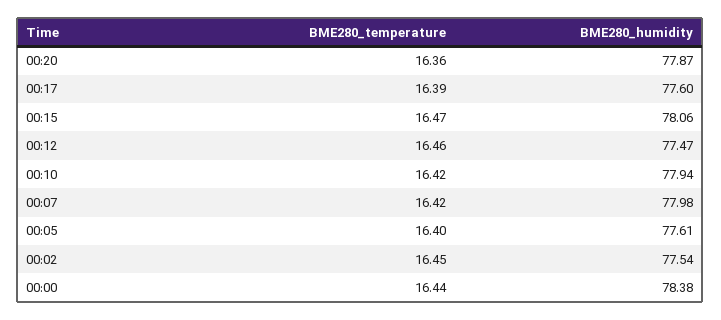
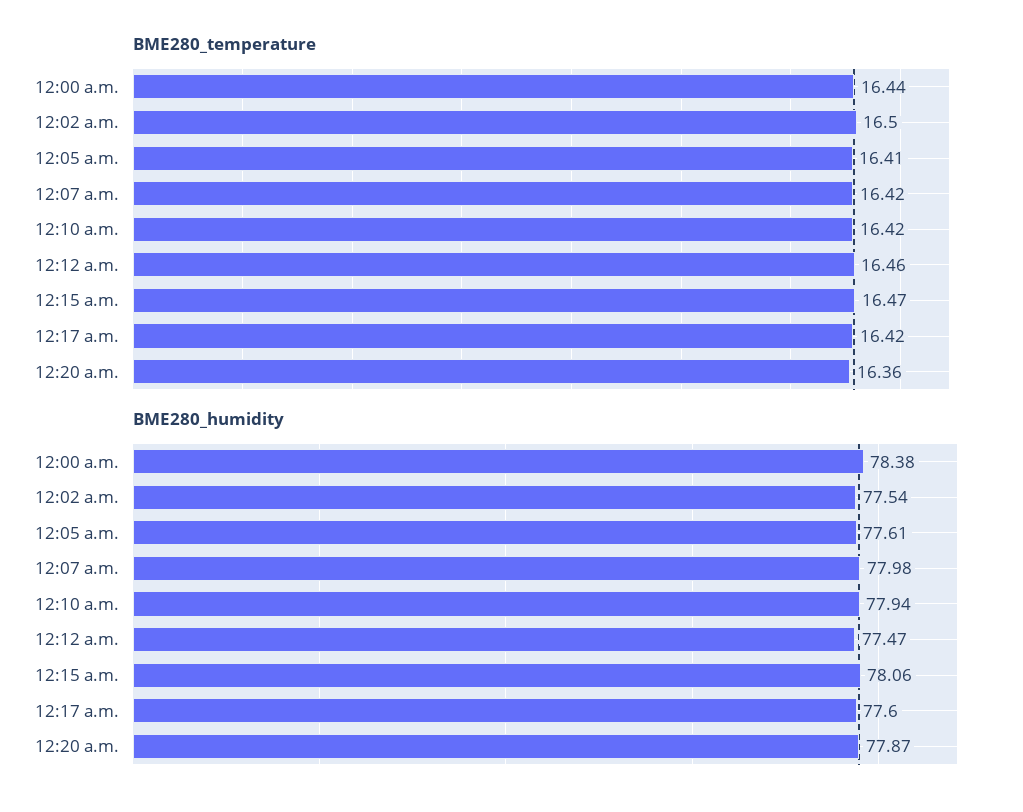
BME280_temperature, 00:17: 16.39 -> 16.42
BME280_temperature, 00:05: 16.4 -> 16.41
BME280_temperature, 00:02: 16.45 -> 16.5

